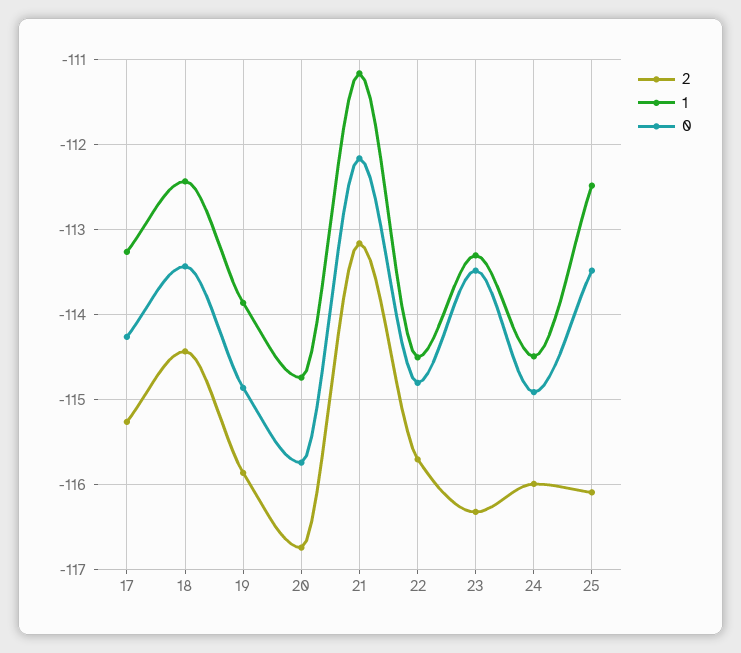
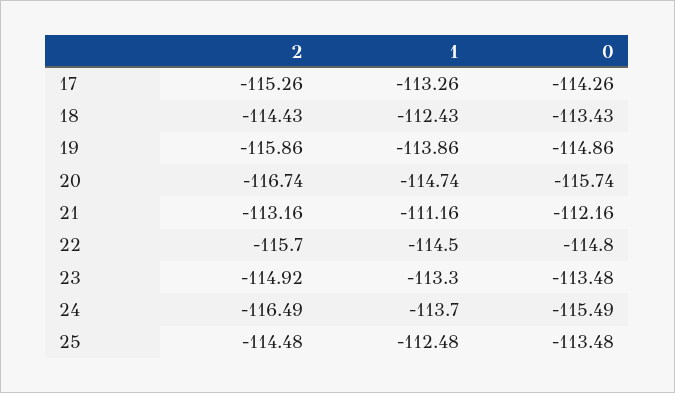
2, 23: -116.3 -> -114.92
2, 24: -116 -> -116.49
1, 24: -114.5 -> -113.7
0, 24: -114.9 -> -115.49
2, 25: -116.1 -> -114.48

